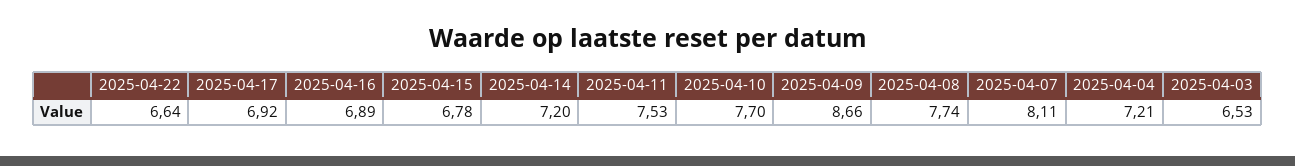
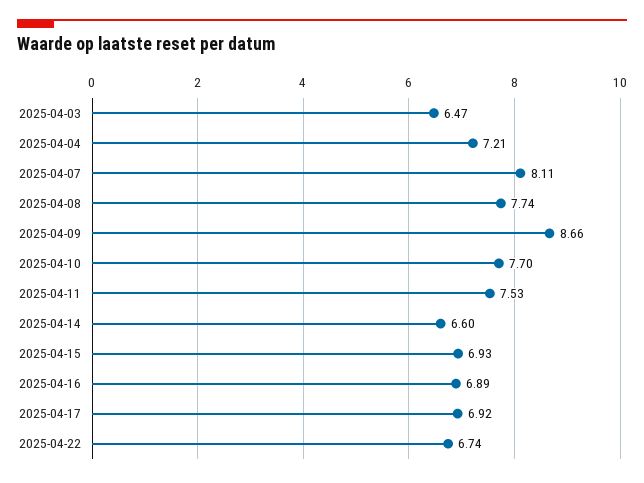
2025-04-22: 6.64 -> 6.74
2025-04-15: 6.78 -> 6.93
2025-04-14: 7.2 -> 6.6
2025-04-03: 6.53 -> 6.47

